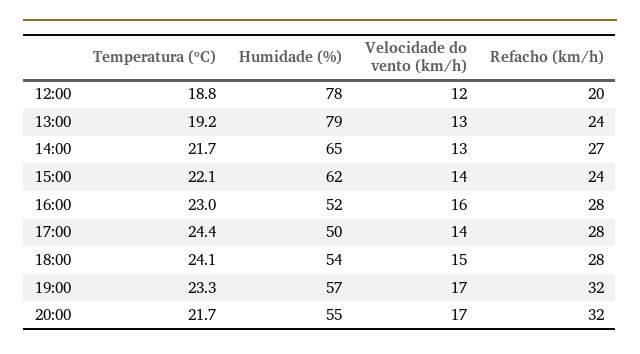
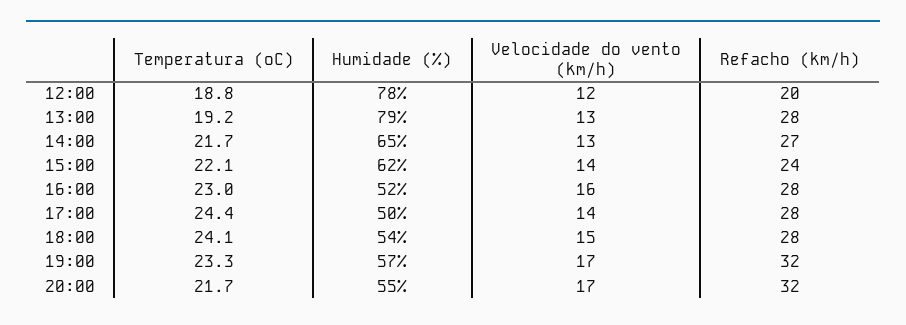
Refacho (km/h), 13:00: 24 -> 28

